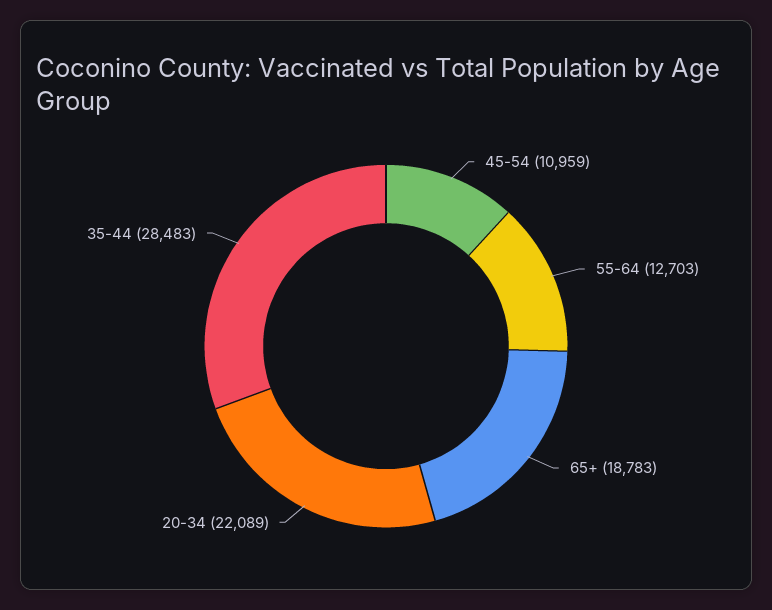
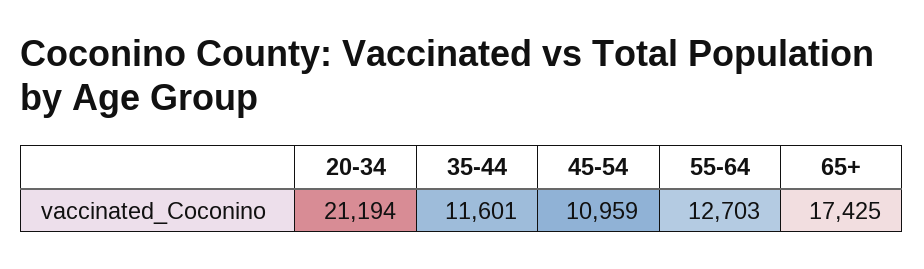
65+: 18783 -> 17425
20-34: 22089 -> 21194
35-44: 28483 -> 11601

